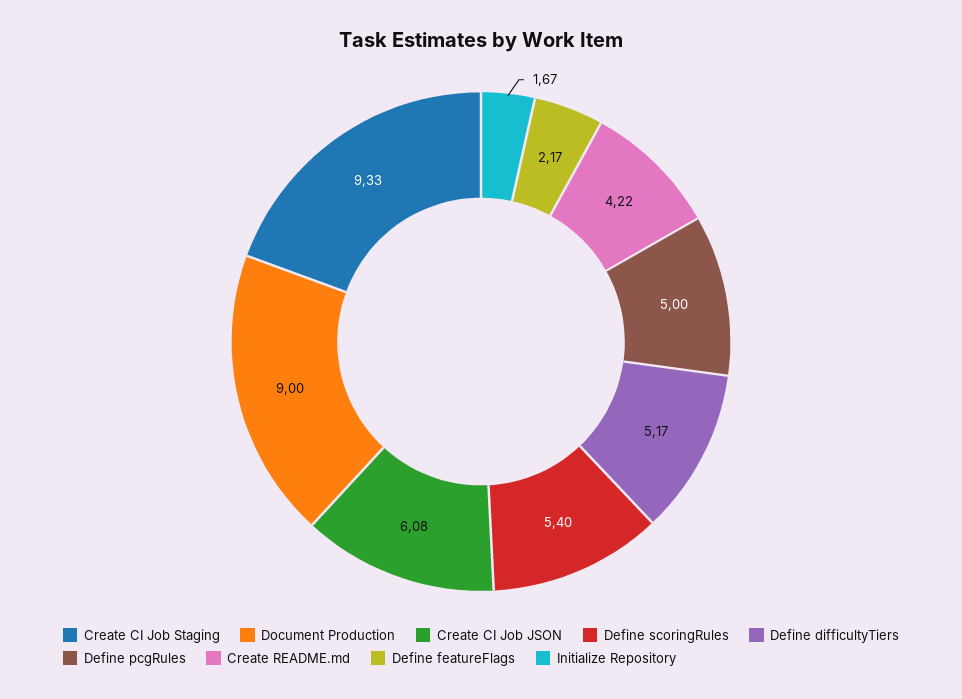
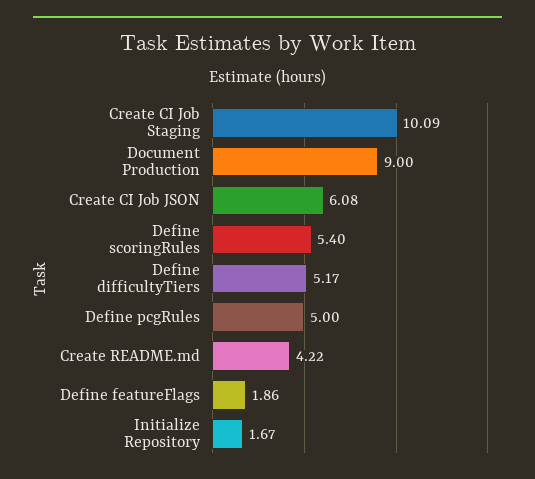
Create CI Job Staging: 9.33 -> 10.09
Define featureFlags: 2.17 -> 1.86

